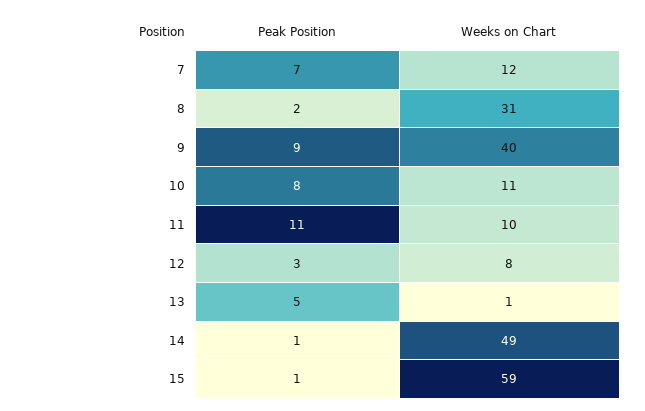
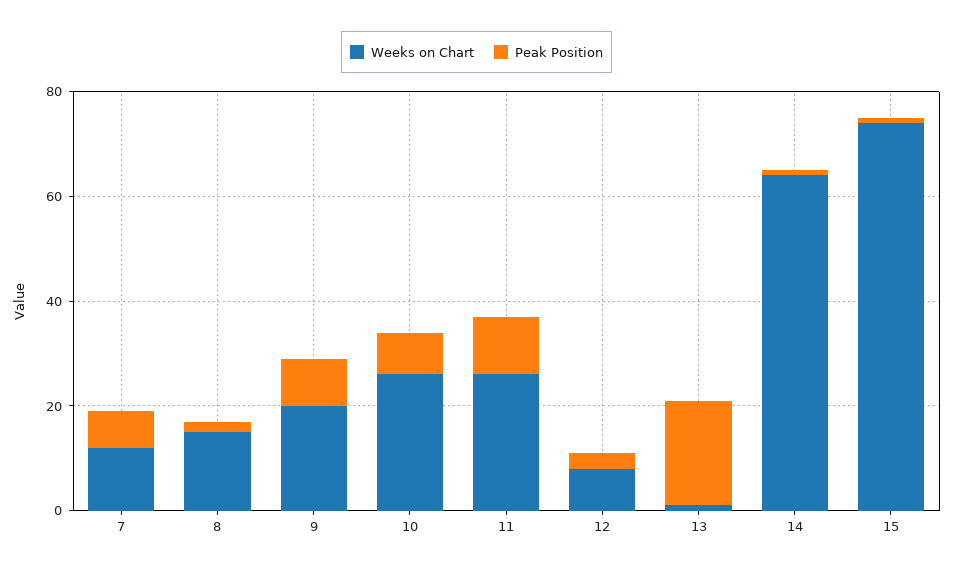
Weeks on Chart, 8: 31 -> 15
Weeks on Chart, 9: 40 -> 20
Weeks on Chart, 10: 11 -> 25
Weeks on Chart, 11: 10 -> 25
Peak Position, 13: 5 -> 20
Weeks on Chart, 14: 49 -> 65
Weeks on Chart, 15: 59 -> 75

